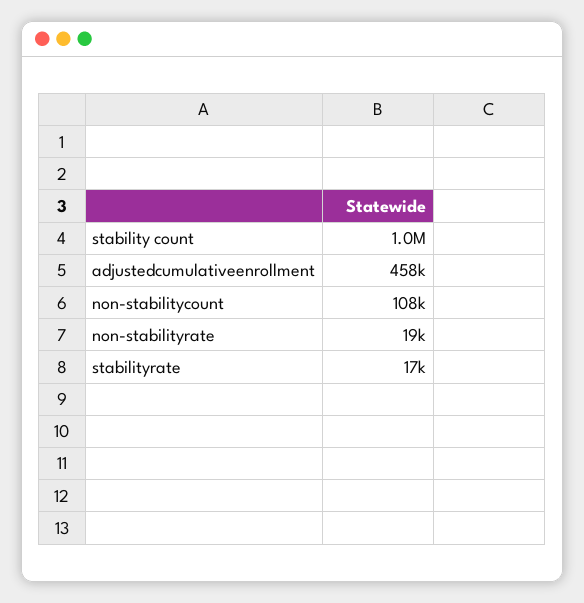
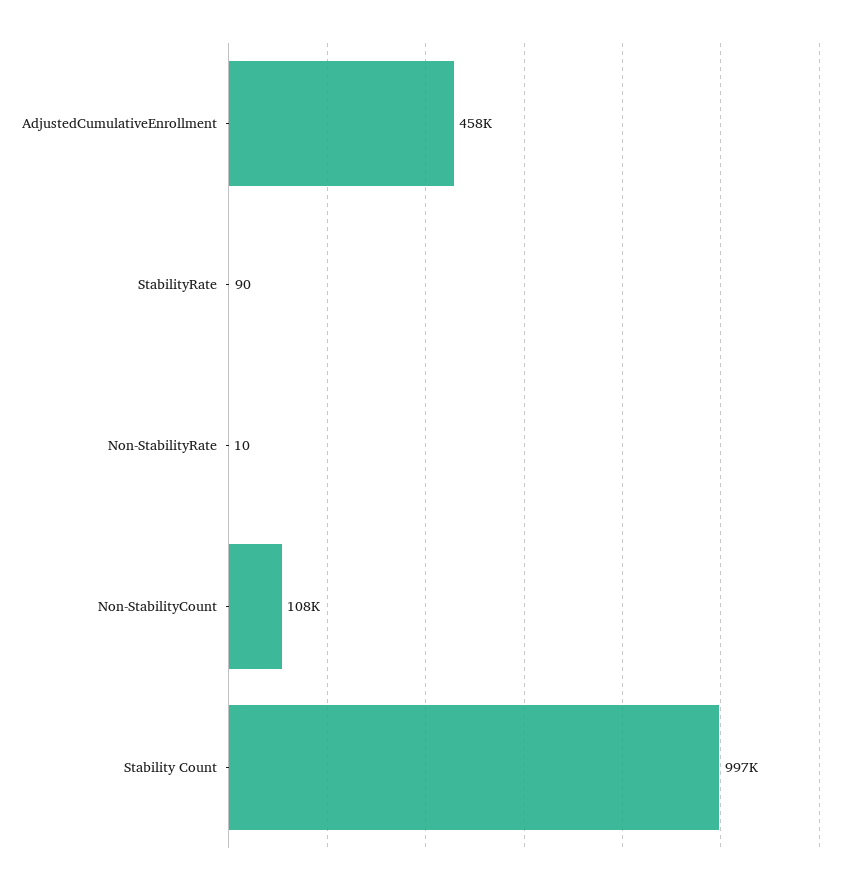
non-stabilityrate: 19000 -> 10
stabilityrate: 17000 -> 90

